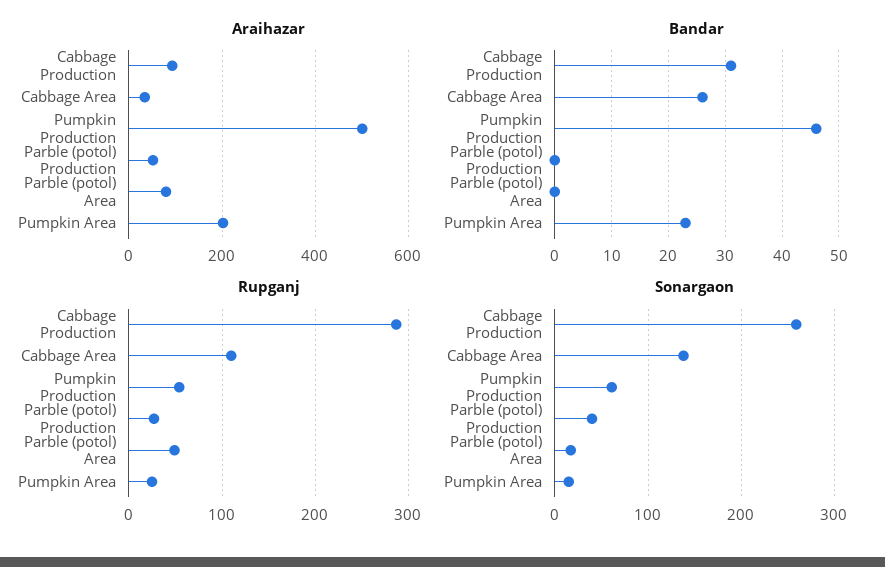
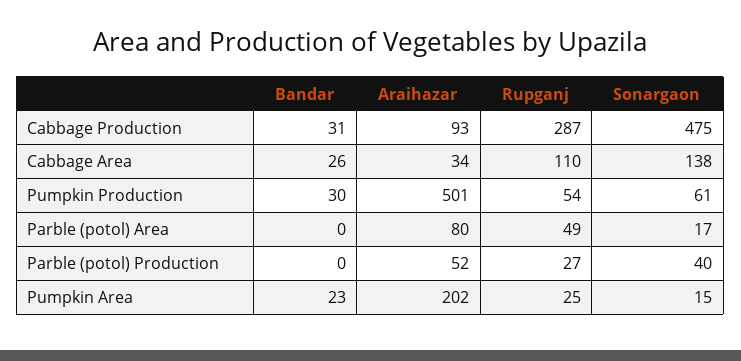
Bandar, Pumpkin Production: 45 -> 30
Sonargaon, Cabbage Production: 260 -> 475

